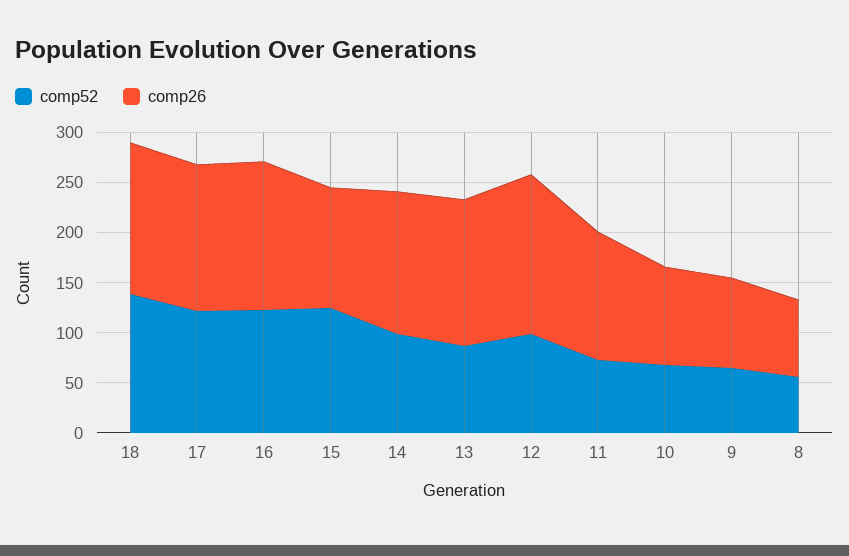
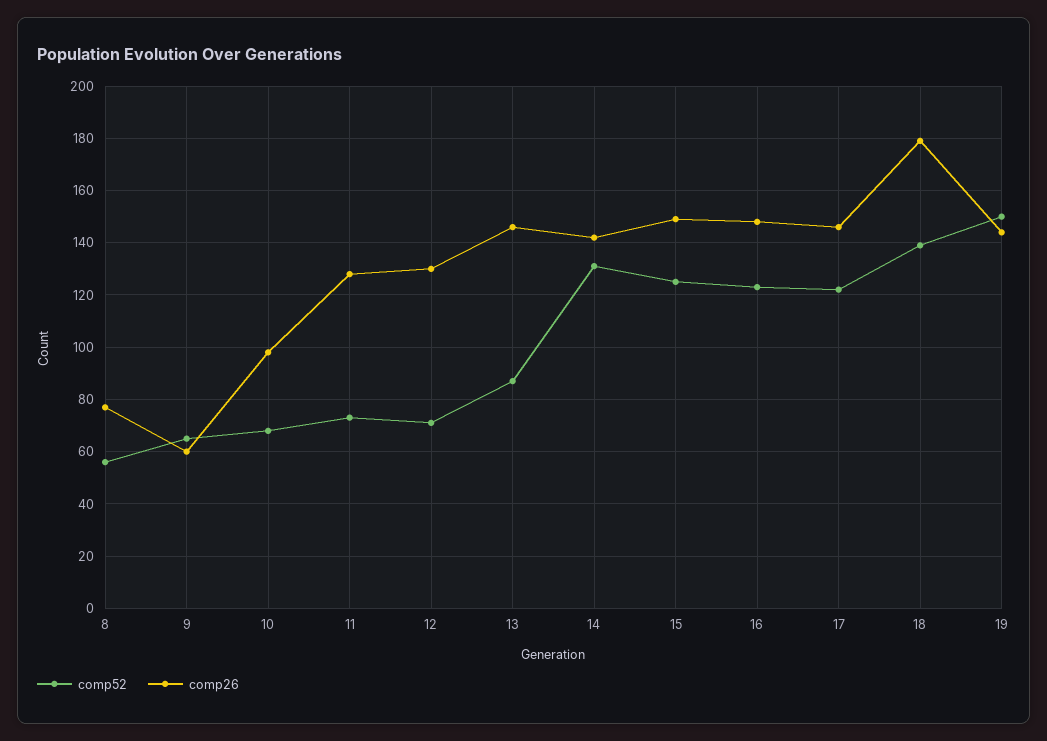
comp26, 18: 150 -> 180
comp26, 15: 120 -> 150
comp52, 14: 100 -> 130
comp52, 12: 100 -> 70
comp26, 12: 160 -> 130
comp26, 9: 90 -> 60
comp52, 19: none -> 150
comp26, 19: none -> 145

